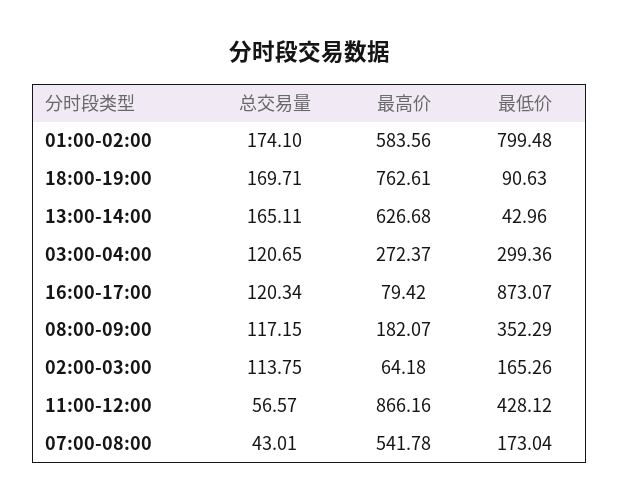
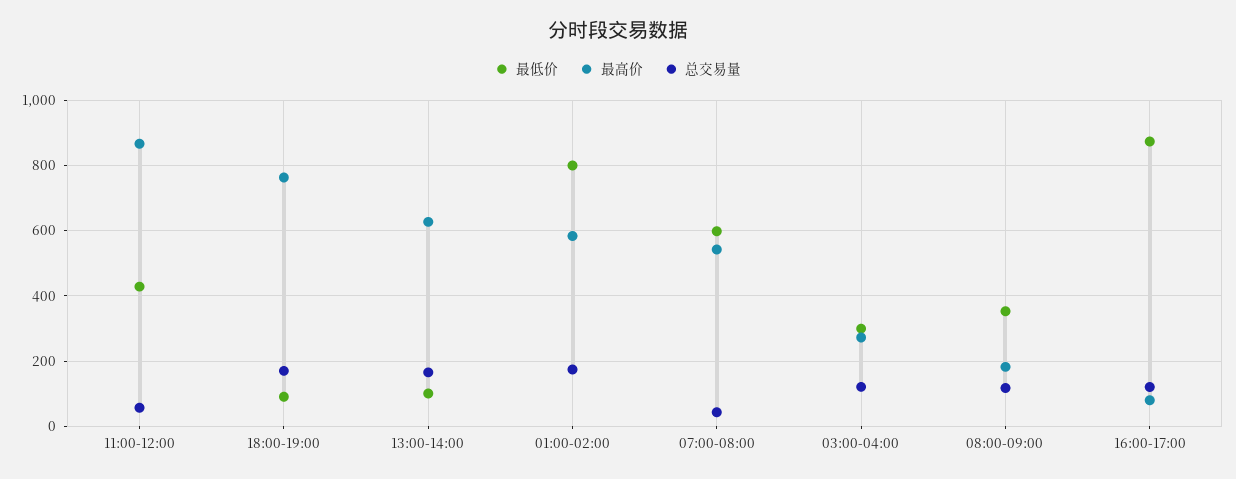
最低价, 13:00-14:00: 42.96 -> 100
总交易量, 02:00-03:00: 113.75 -> none
最高价, 02:00-03:00: 64.18 -> none
最低价, 02:00-03:00: 165.26 -> none
最低价, 07:00-08:00: 173.04 -> 600

